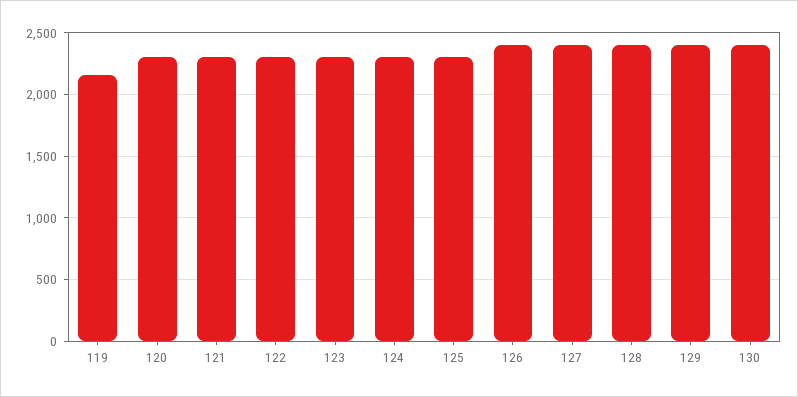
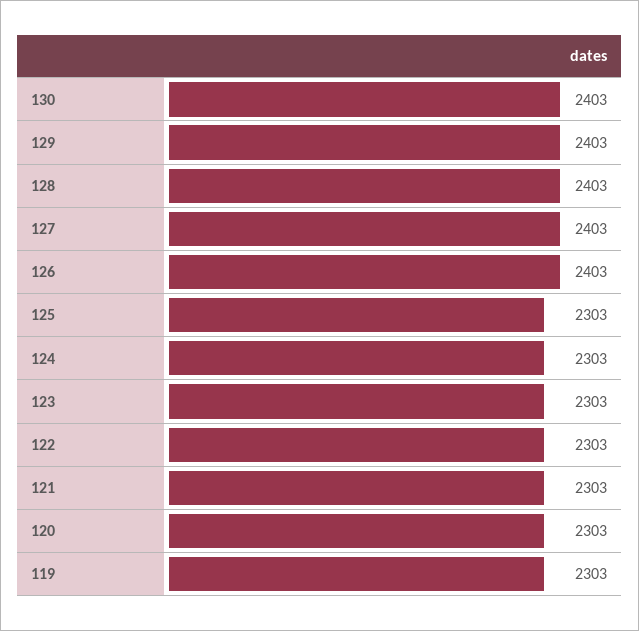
119: 2150 -> 2303

